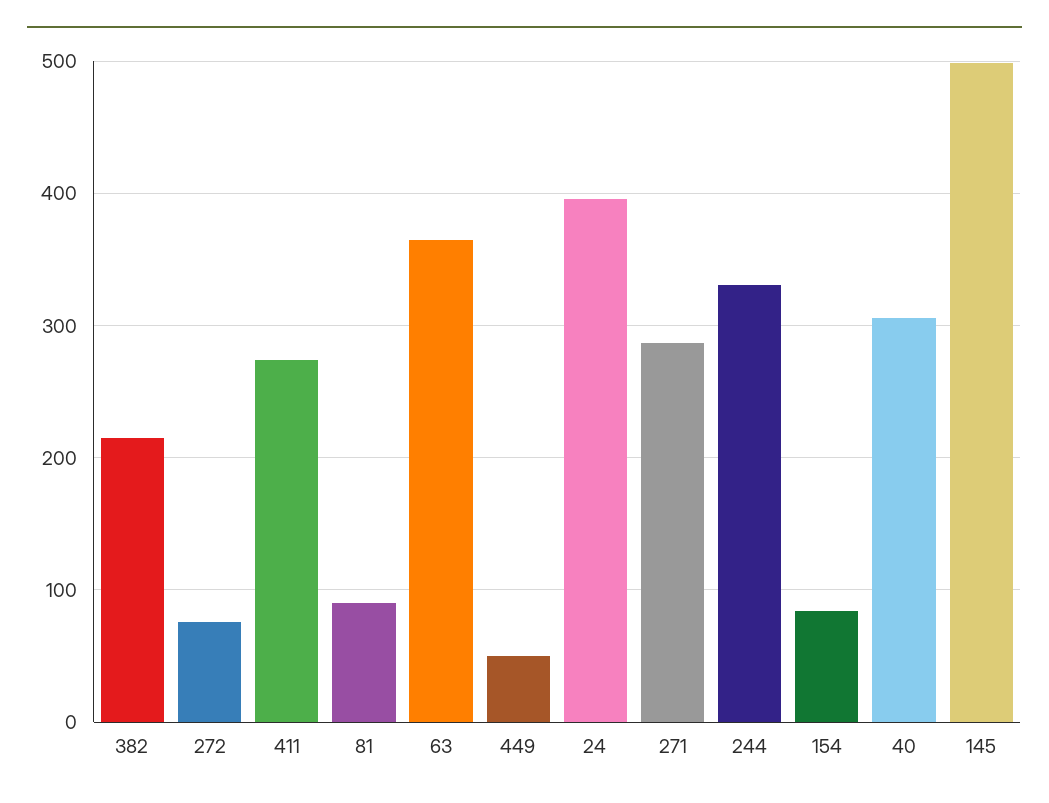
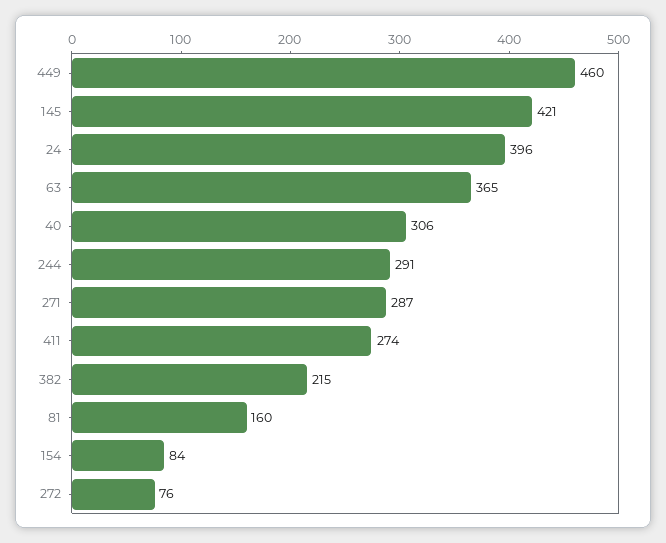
81: 90 -> 160
449: 50 -> 460
244: 330 -> 291
145: 500 -> 421

